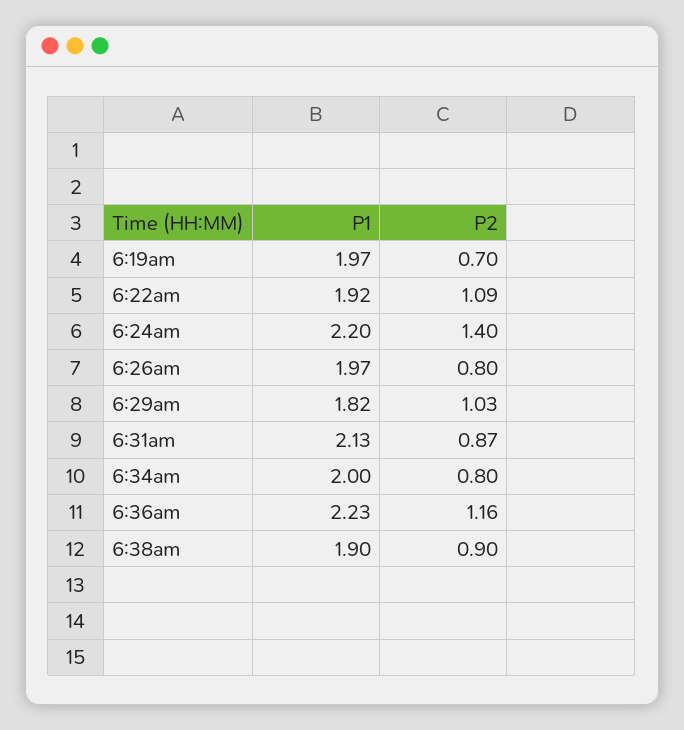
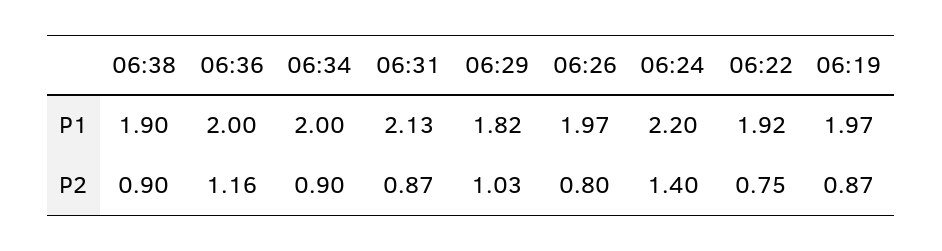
P2, 6:19am: 0.7 -> 0.87
P2, 6:22am: 1.09 -> 0.75
P2, 6:34am: 0.8 -> 0.9
P1, 6:36am: 2.23 -> 2

